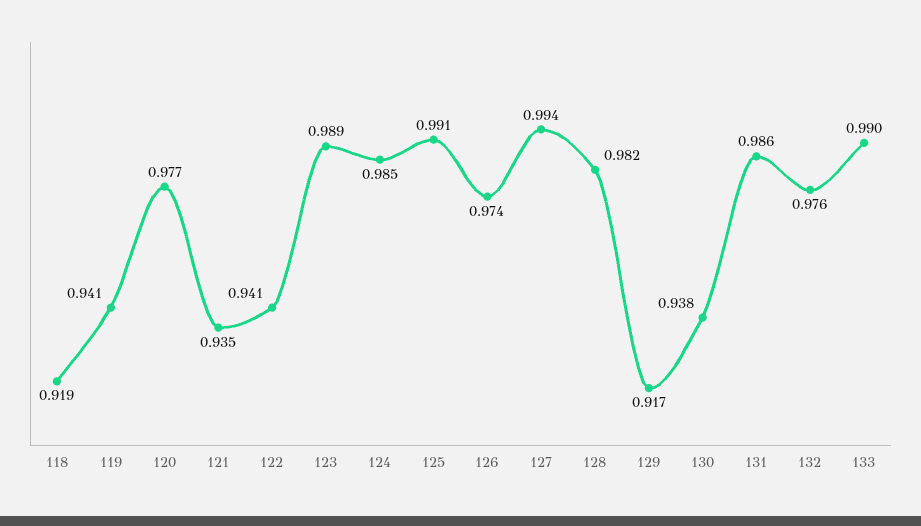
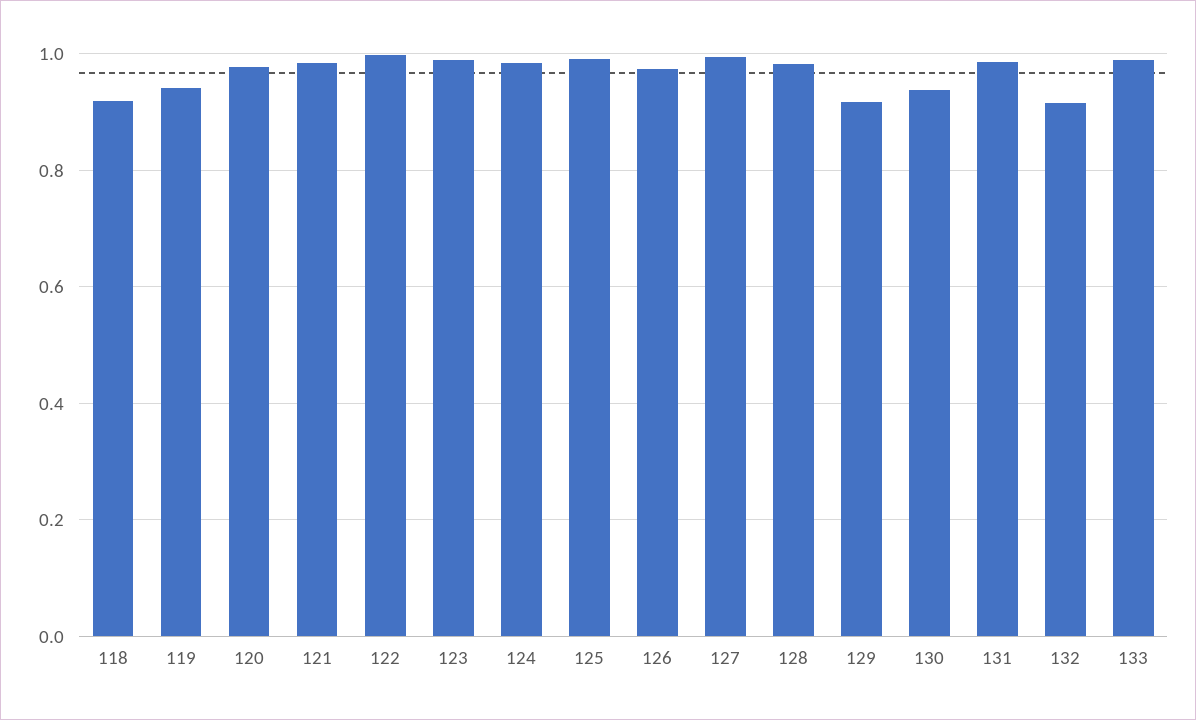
121: 0.935 -> 0.98
122: 0.941 -> 1
132: 0.976 -> 0.92

